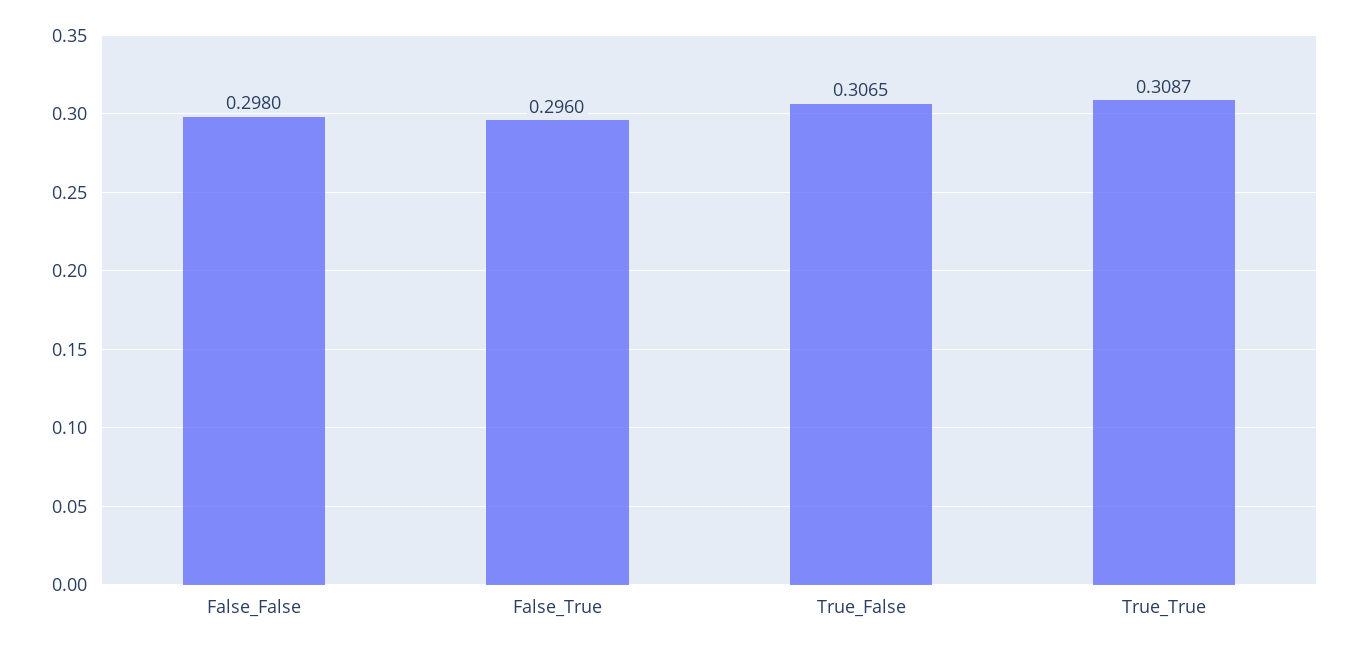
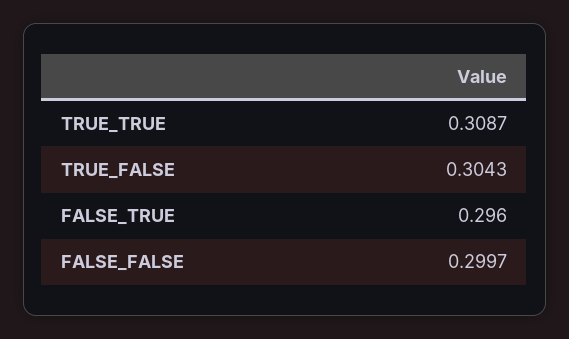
False_False: 0.298 -> 0.2997
True_False: 0.3065 -> 0.3043

